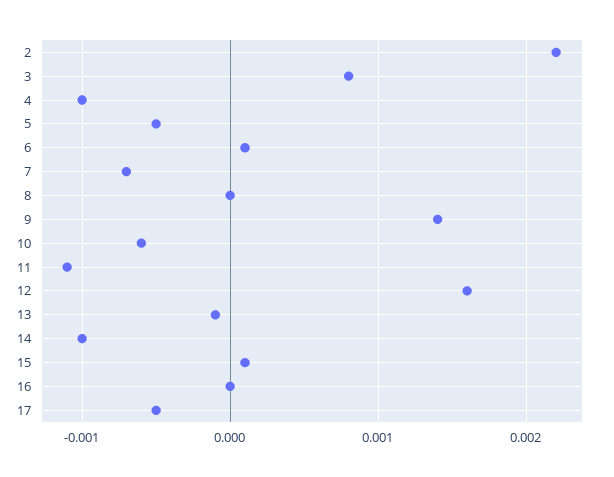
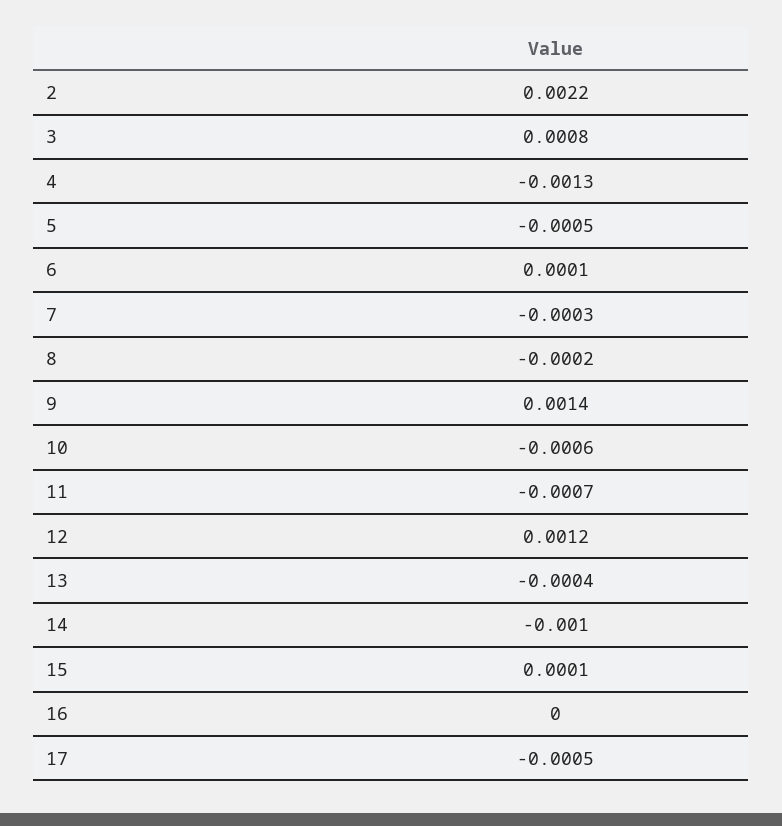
4: -0.001 -> -0.0013
7: -0.0007 -> -0.0003
8: 0 -> -0.0002
11: -0.0011 -> -0.0007
12: 0.0016 -> 0.0012
13: -0.0001 -> -0.0004

